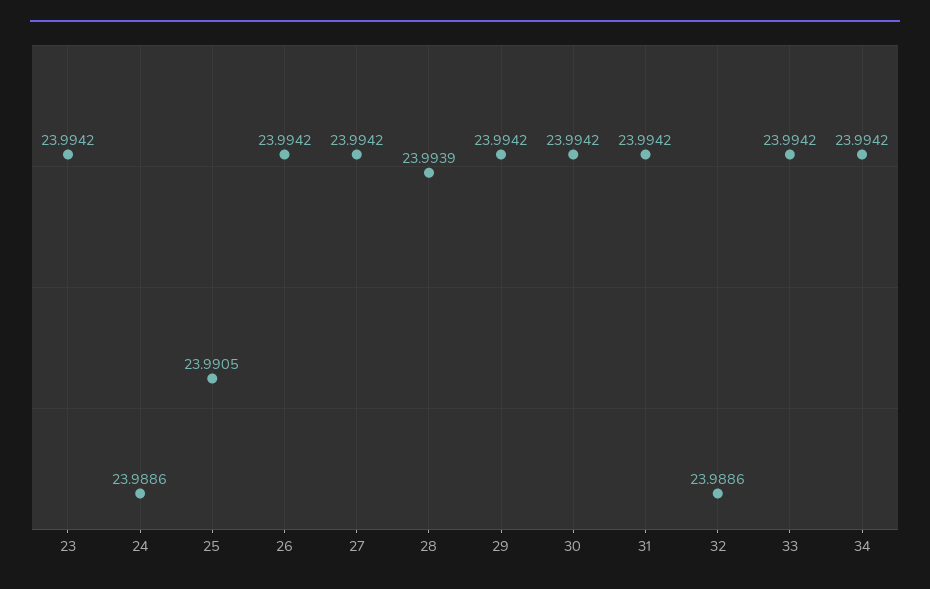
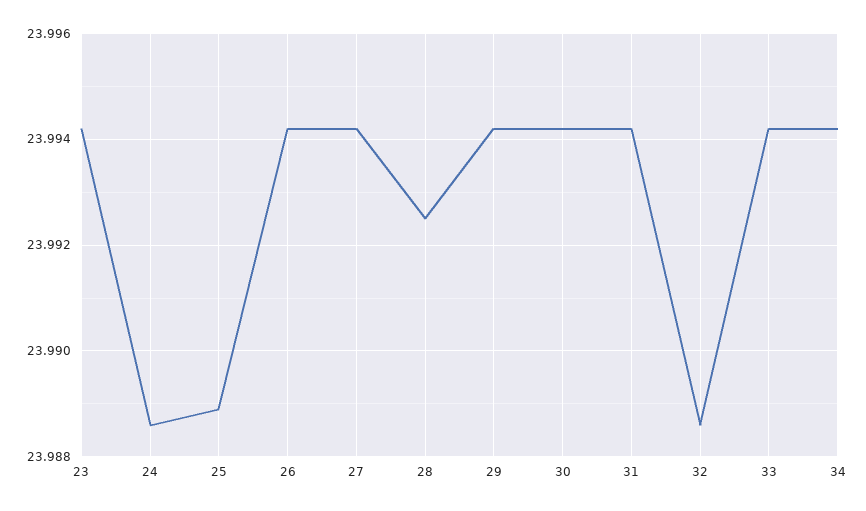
25: 23.9905 -> 23.989
28: 23.9939 -> 23.9925

